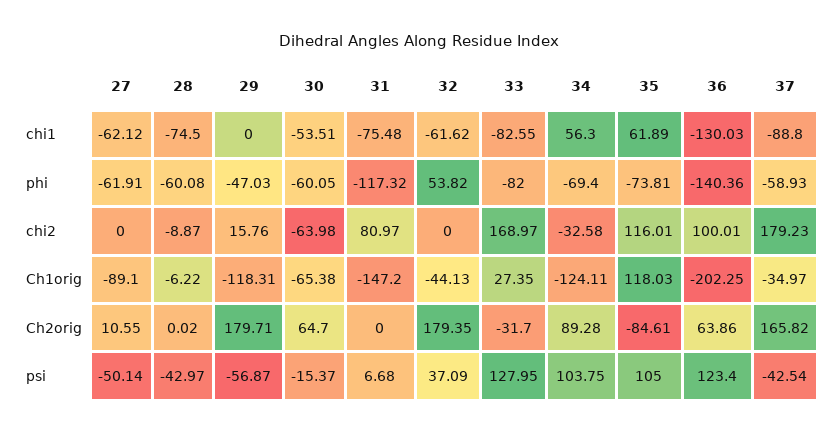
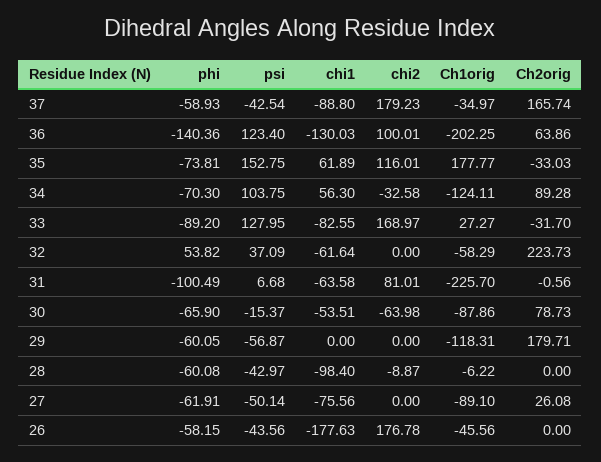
27, chi1: -62.12 -> -75.56
28, chi1: -74.5 -> -98.4
31, chi1: -75.48 -> -63.58
32, chi1: -61.62 -> -61.64
29, phi: -47.03 -> -60.05
30, phi: -60.05 -> -65.9
31, phi: -117.32 -> -100.49
33, phi: -82 -> -89.2
34, phi: -69.4 -> -70.3
29, chi2: 15.76 -> 0
31, chi2: 80.97 -> 81.01
30, Ch1orig: -65.38 -> -87.86
31, Ch1orig: -147.2 -> -225.7
32, Ch1orig: -44.13 -> -58.29
33, Ch1orig: 27.35 -> 27.27
35, Ch1orig: 118.03 -> 177.77
27, Ch2orig: 10.55 -> 26.08
28, Ch2orig: 0.02 -> 0
30, Ch2orig: 64.7 -> 78.73
31, Ch2orig: 0 -> -0.56
32, Ch2orig: 179.35 -> 223.73
35, Ch2orig: -84.61 -> -33.03
37, Ch2orig: 165.82 -> 165.74
35, psi: 105 -> 152.75
26, phi: none -> -58.15
26, psi: none -> -43.56
26, chi1: none -> -177.63
26, chi2: none -> 176.78
26, Ch1orig: none -> -45.56
26, Ch2orig: none -> 0

